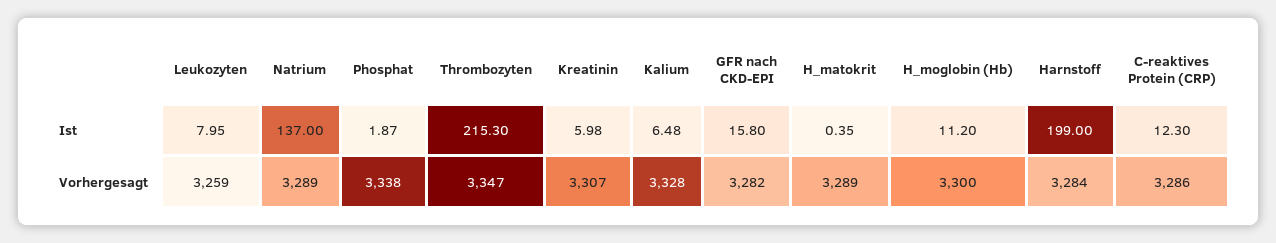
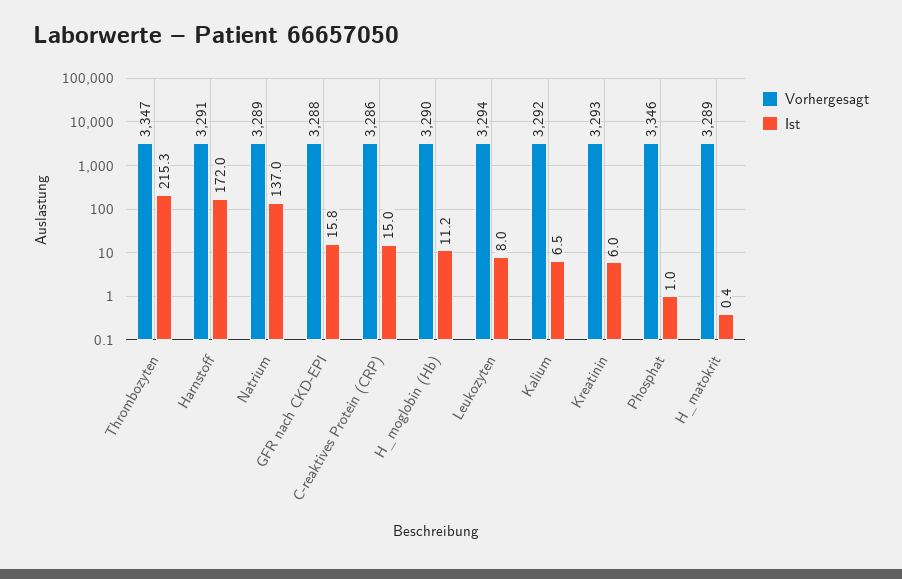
Ist, Phosphat: 1.87 -> 1
Ist, Harnstoff: 199 -> 172
Ist, C-reaktives Protein (CRP): 12.3 -> 15
Vorhergesagt, Leukozyten: 3259 -> 3294
Vorhergesagt, Phosphat: 3338 -> 3346
Vorhergesagt, Kreatinin: 3307 -> 3293
Vorhergesagt, Kalium: 3328 -> 3292
Vorhergesagt, GFR nach CKD-EPI: 3282 -> 3288
Vorhergesagt, H_moglobin (Hb): 3300 -> 3290
Vorhergesagt, Harnstoff: 3284 -> 3291

